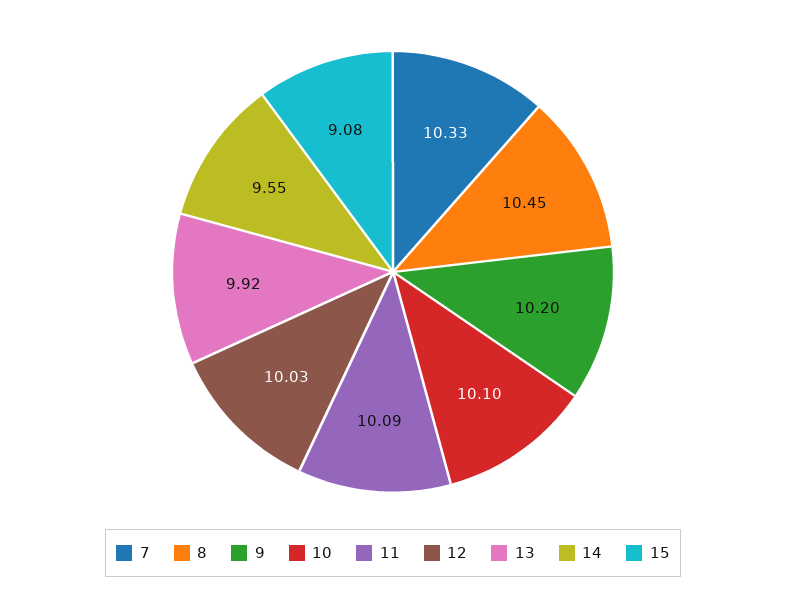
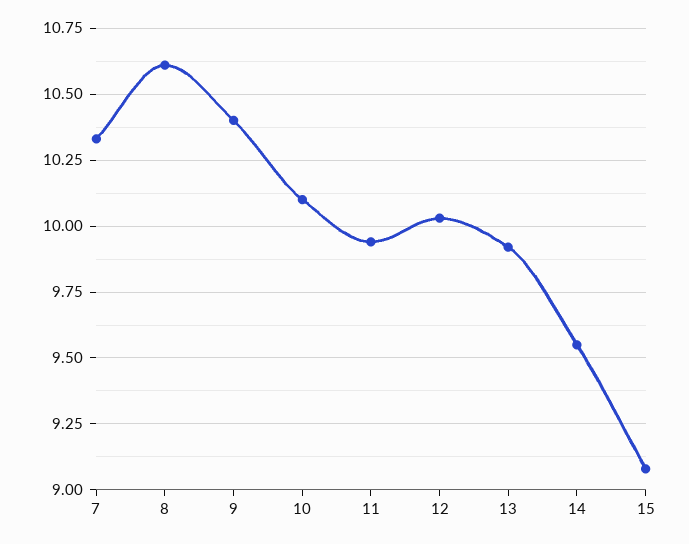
8: 10.45 -> 10.6
9: 10.2 -> 10.4
11: 10.09 -> 9.95

